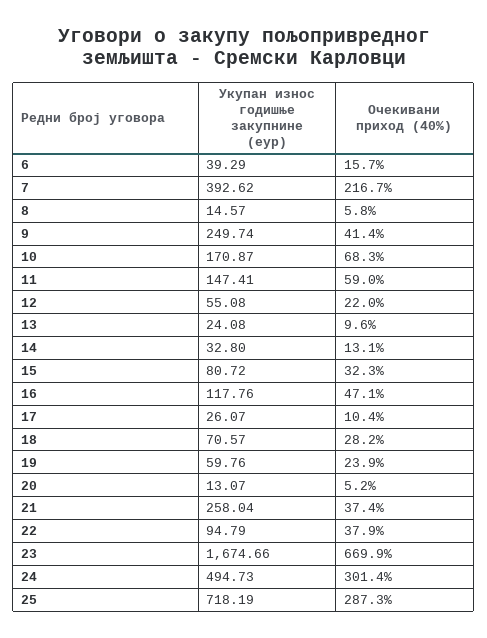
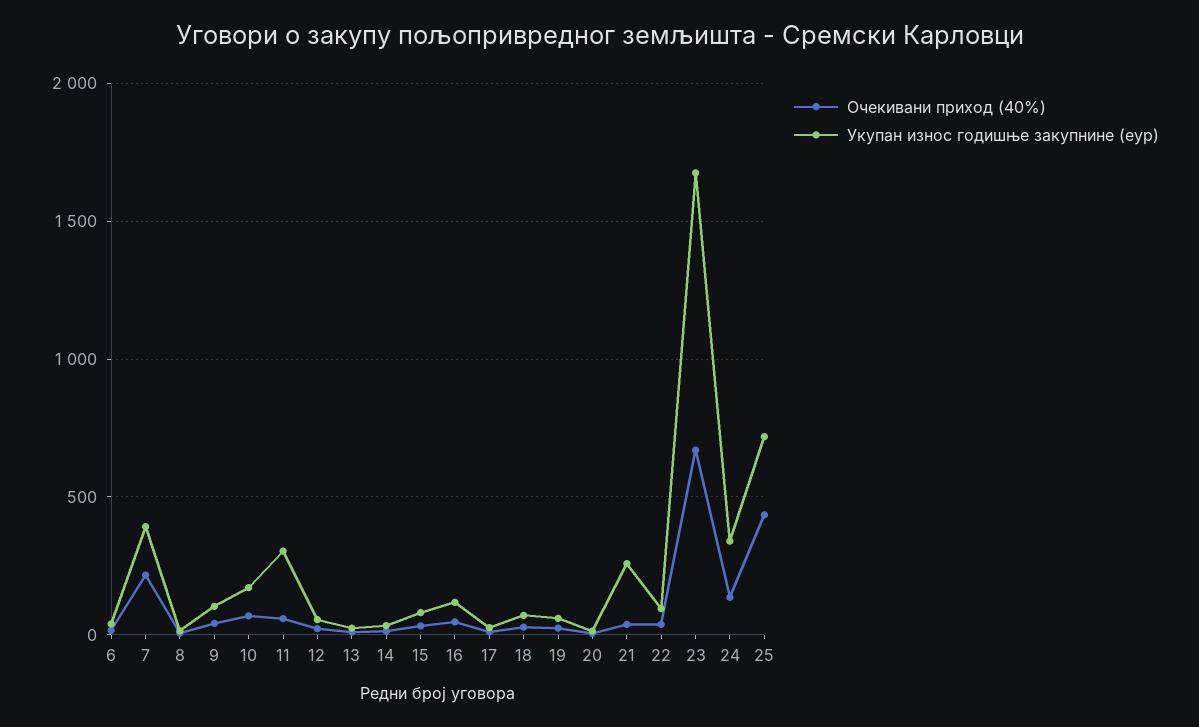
Укупан износ годишње закупнине (еур), 9: 249.74 -> 100
Укупан износ годишње закупнине (еур), 11: 147.41 -> 300
Укупан износ годишње закупнине (еур), 24: 494.73 -> 350
Очекивани приход (40%), 24: 301.4 -> 150
Очекивани приход (40%), 25: 287.3 -> 450

